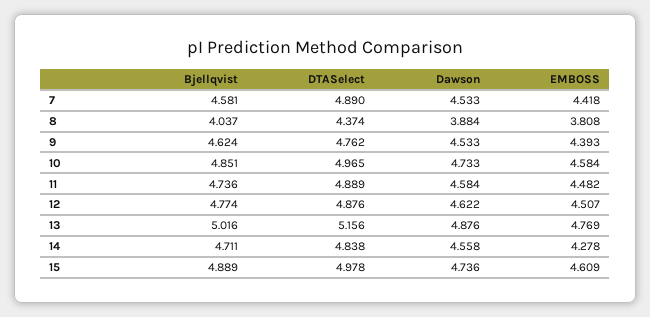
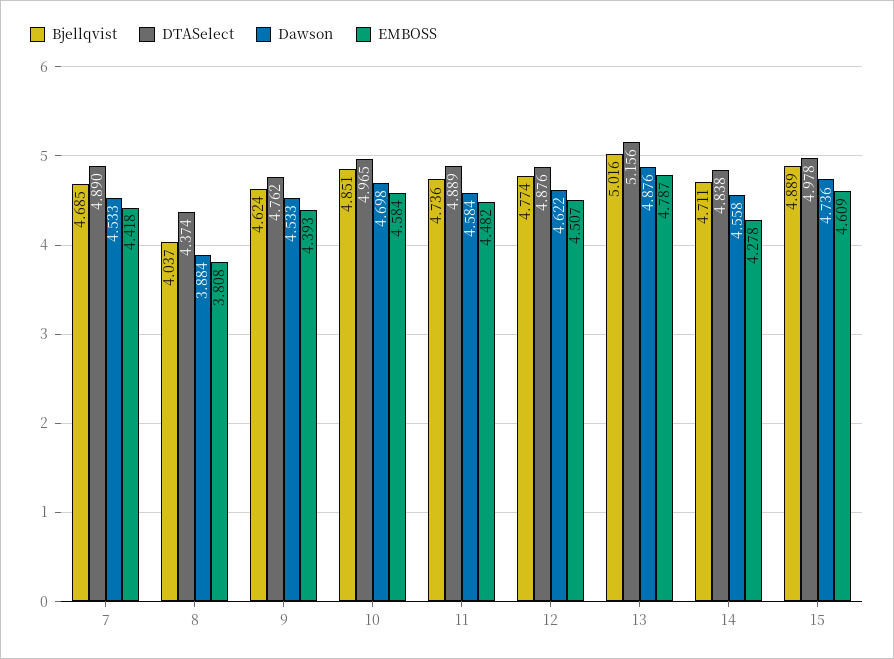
Bjellqvist, 7: 4.581 -> 4.685
Dawson, 10: 4.733 -> 4.698
EMBOSS, 13: 4.769 -> 4.787

